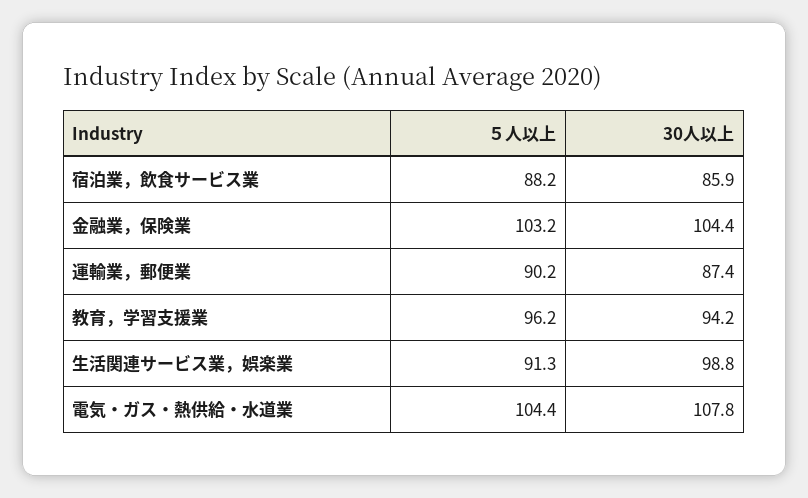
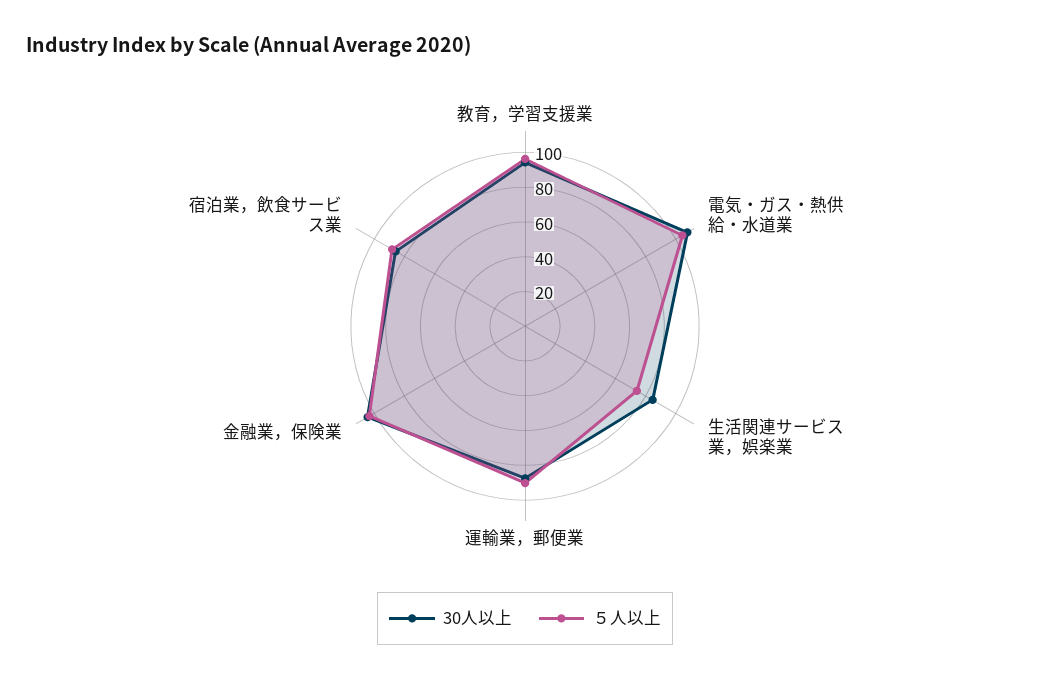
５人以上, 生活関連サービス業，娯楽業: 91.3 -> 75
30人以上, 生活関連サービス業，娯楽業: 98.8 -> 85

